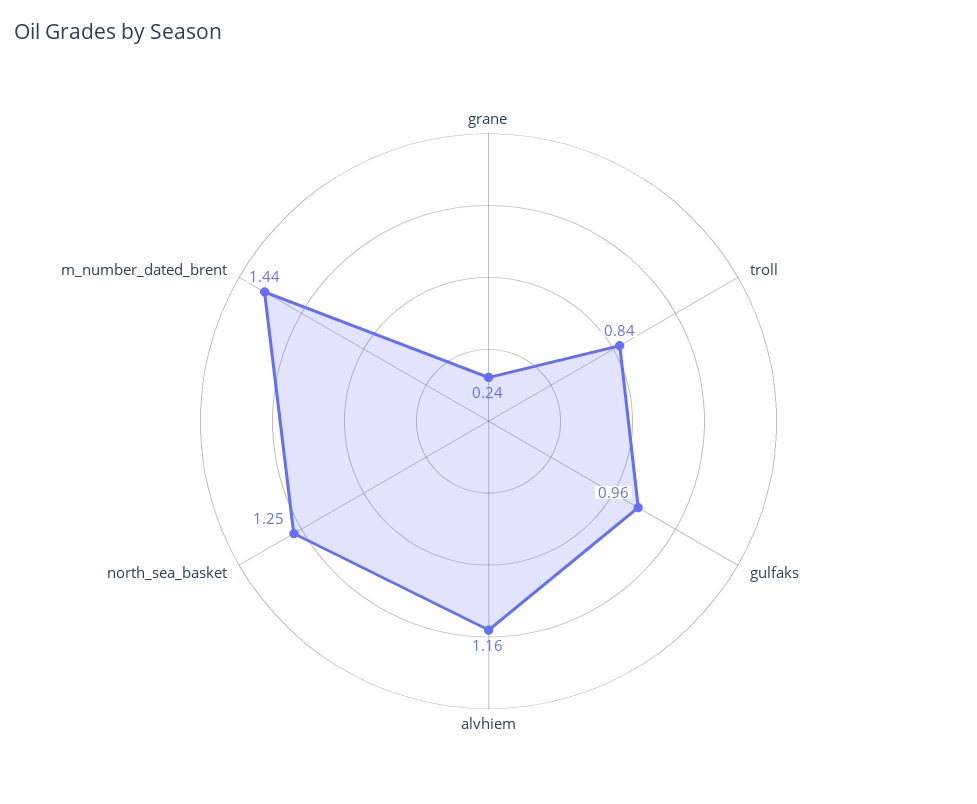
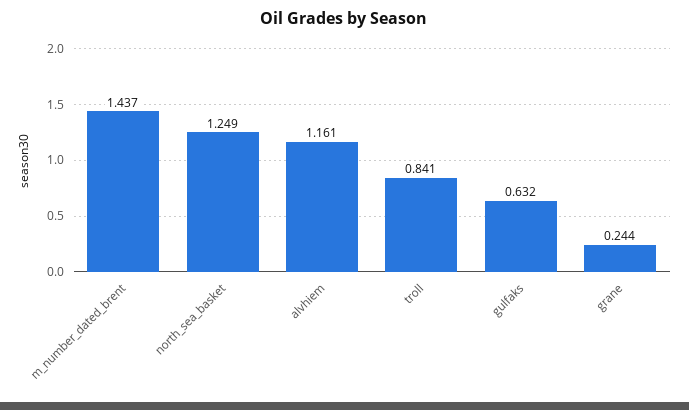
gulfaks: 0.96 -> 0.632

